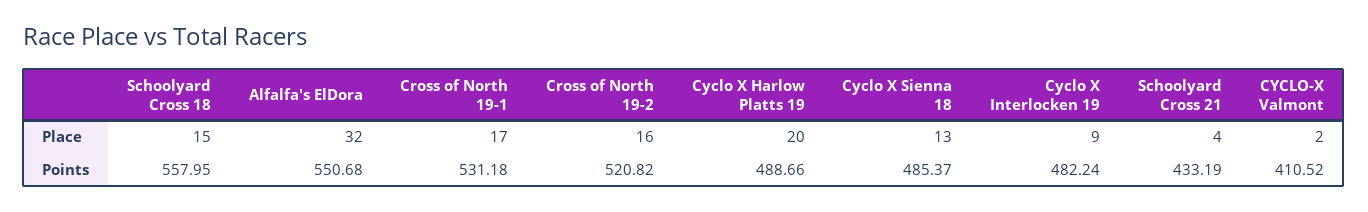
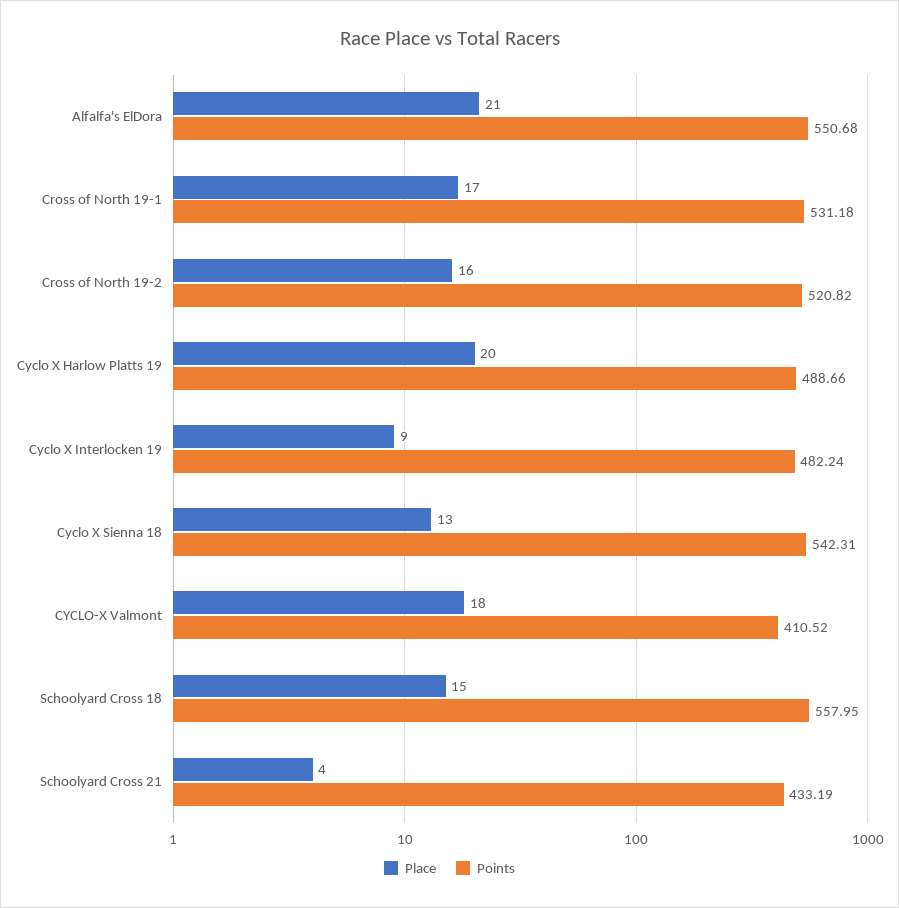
Place, Alfalfa's ElDora: 32 -> 21
Place, CYCLO-X Valmont: 2 -> 18
Points, Cyclo X Sienna 18: 485.37 -> 542.31

